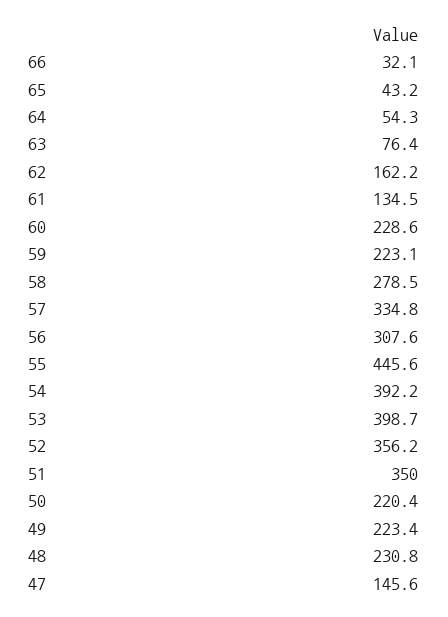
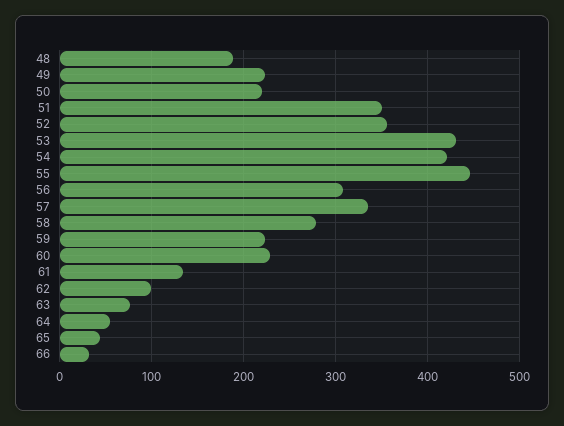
62: 162.2 -> 100
54: 392.2 -> 420
53: 398.7 -> 430
48: 230.8 -> 190
47: 145.6 -> none

